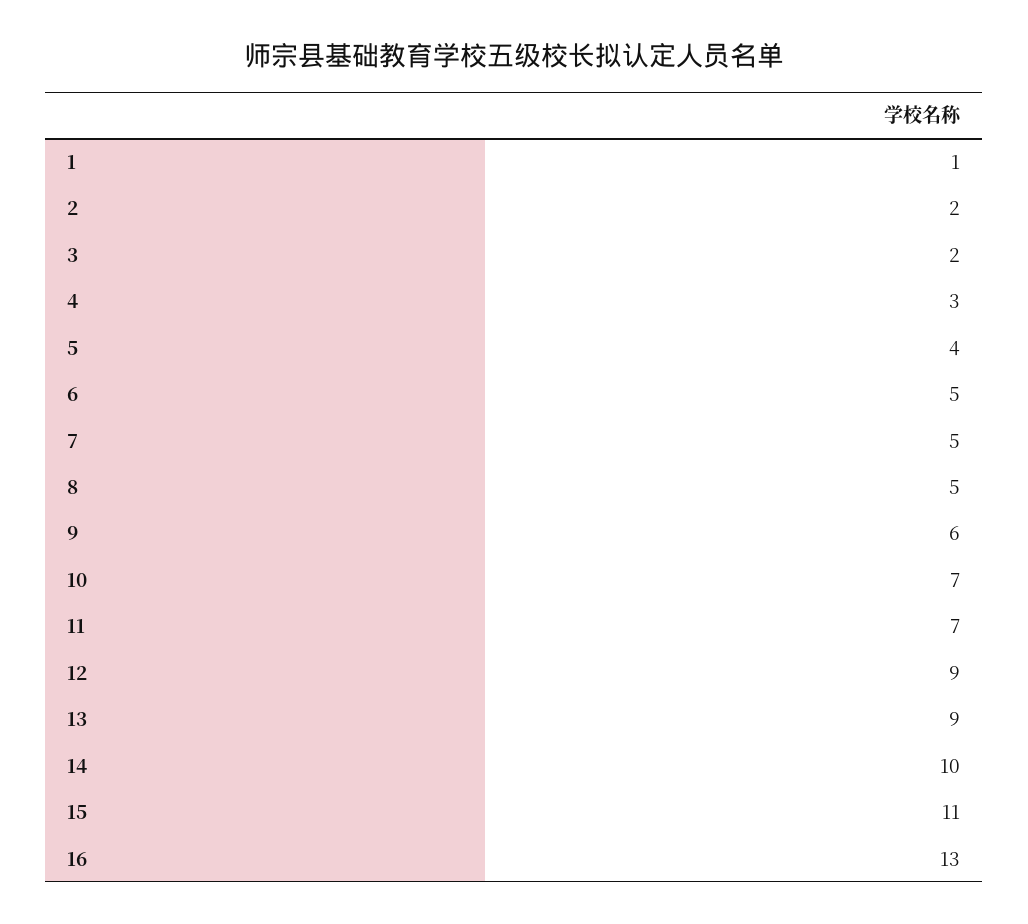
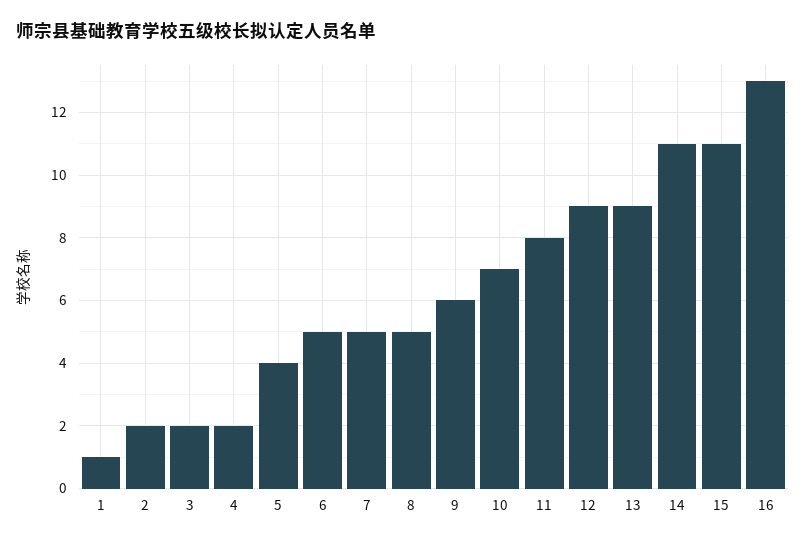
4: 3 -> 2
11: 7 -> 8
14: 10 -> 11

